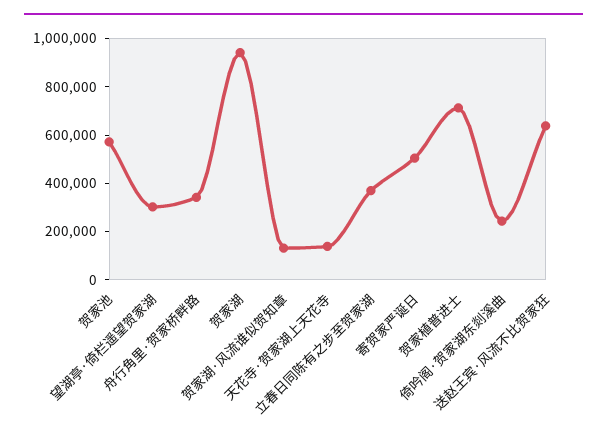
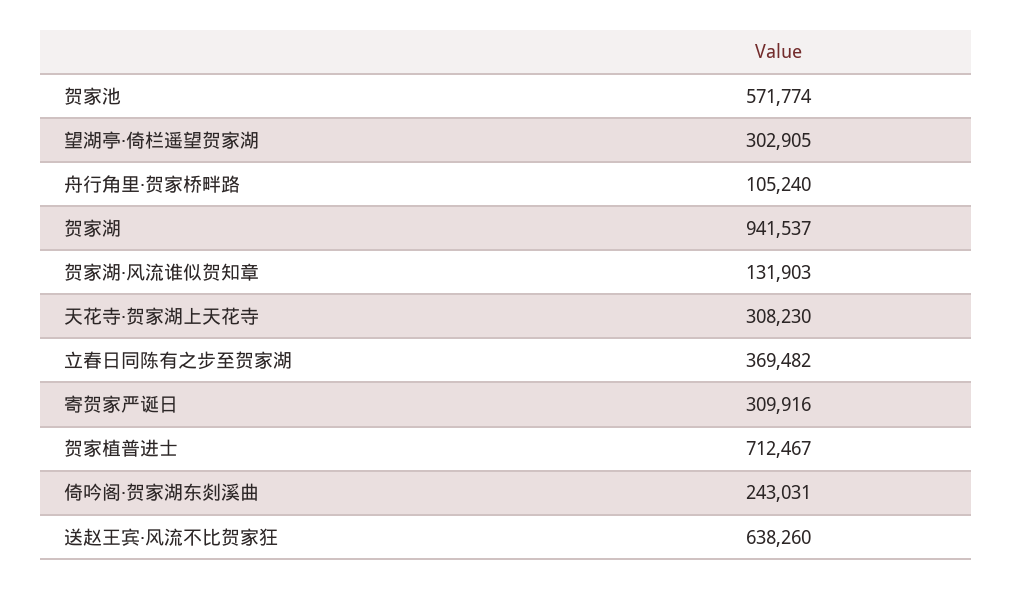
舟行角里·贺家桥畔路: 350000 -> 105240
天花寺·贺家湖上天花寺: 150000 -> 308230
寄贺家严诞日: 500000 -> 309916

